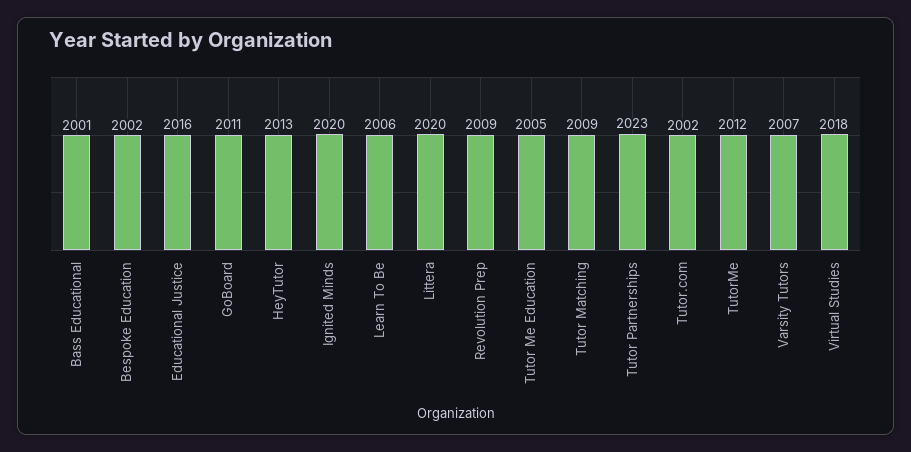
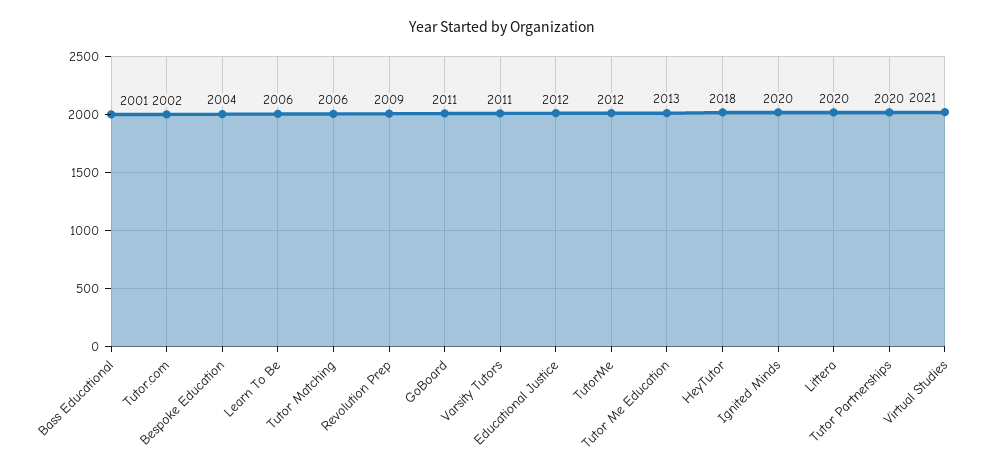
Bespoke Education: 2002 -> 2004
Educational Justice: 2016 -> 2012
HeyTutor: 2013 -> 2018
Tutor Me Education: 2005 -> 2013
Tutor Matching: 2009 -> 2006
Tutor Partnerships: 2023 -> 2020
Varsity Tutors: 2007 -> 2011
Virtual Studies: 2018 -> 2021

